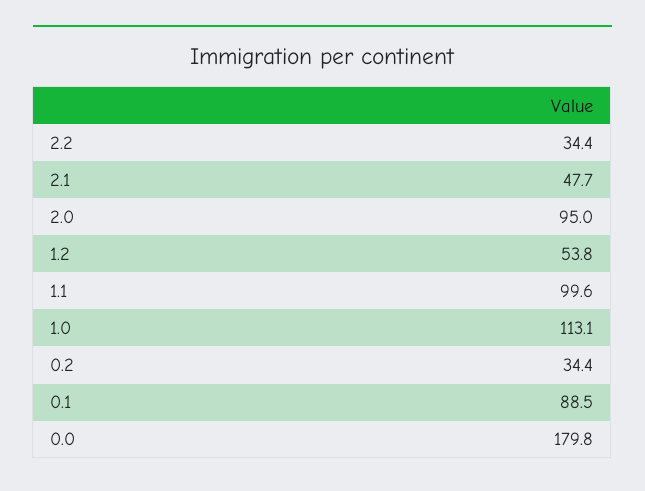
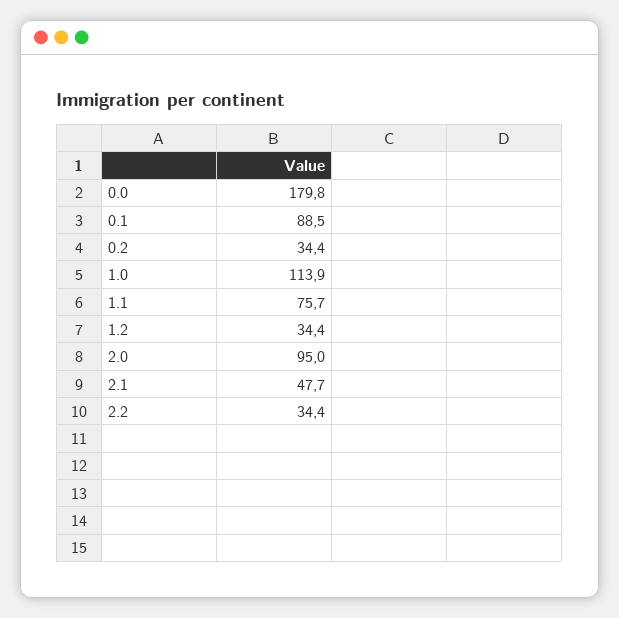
1.2: 53.8 -> 34.4
1.1: 99.6 -> 75.7
1.0: 113.1 -> 113.9

